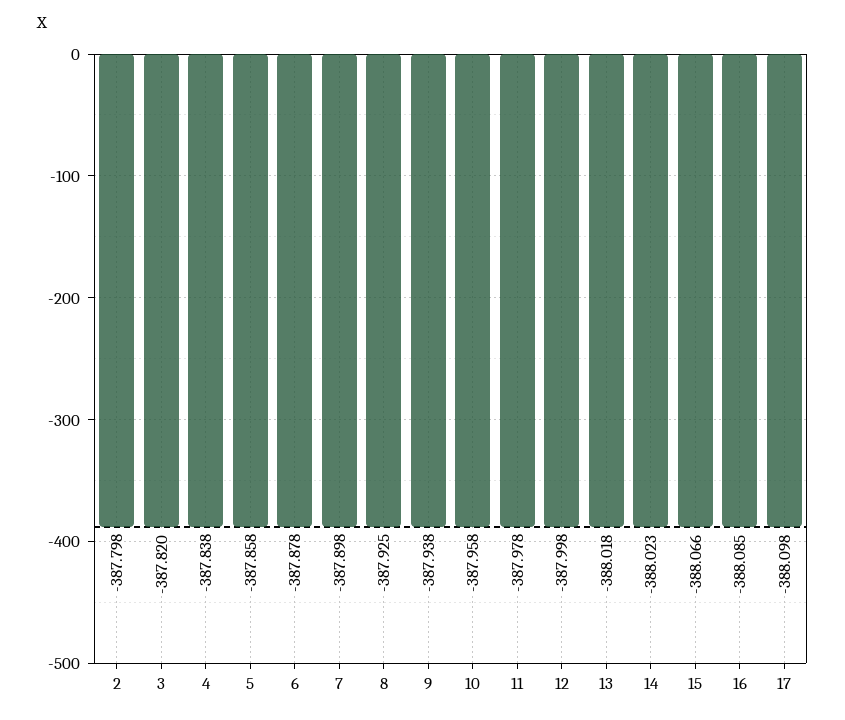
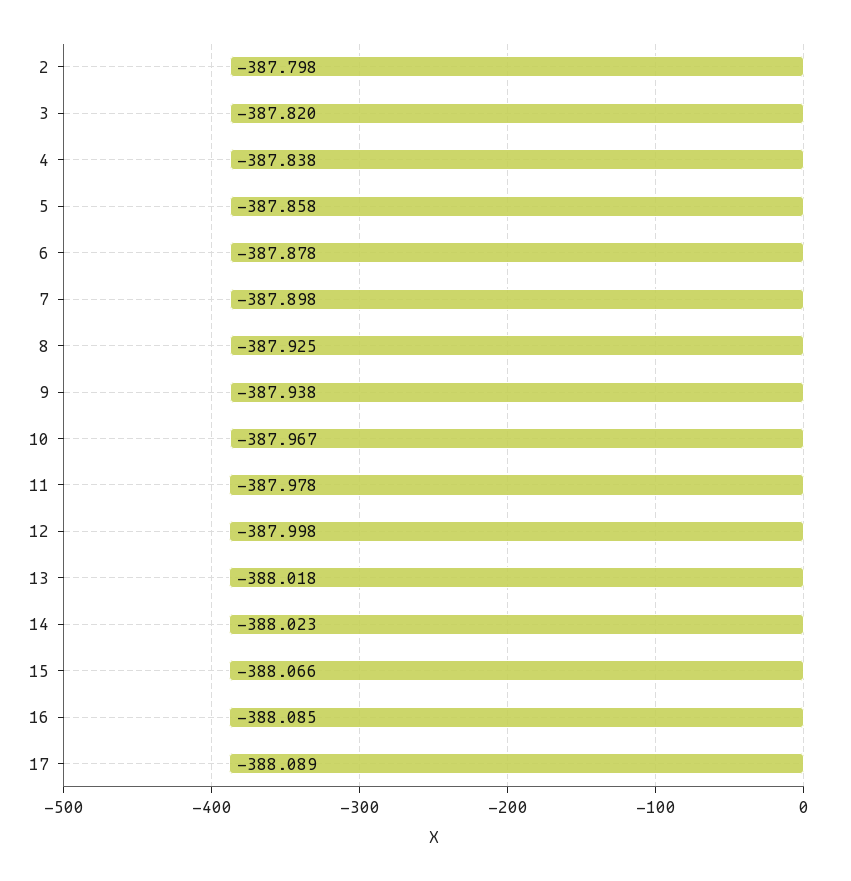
10: -387.958 -> -387.967
17: -388.098 -> -388.089

